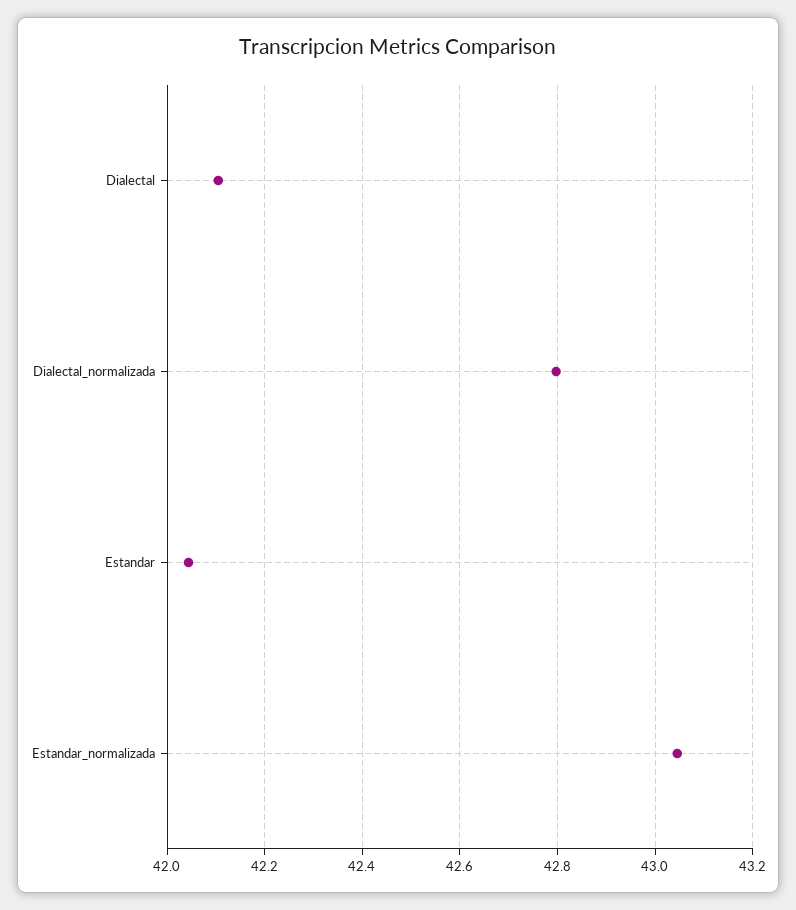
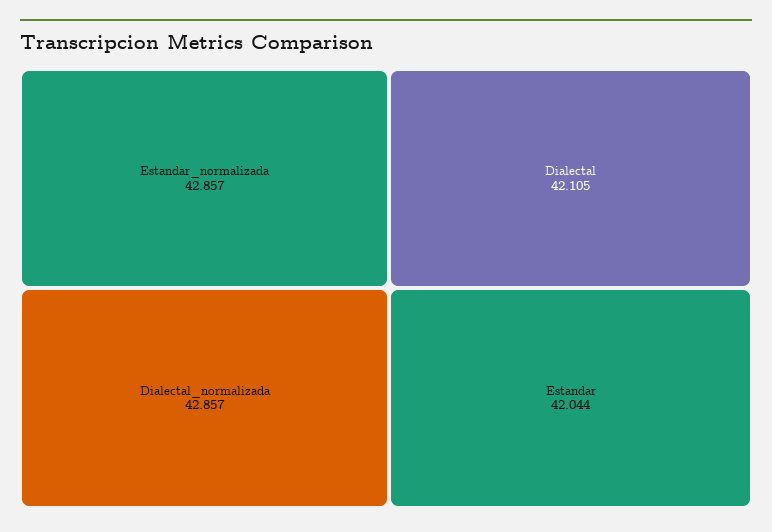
Dialectal_normalizada: 42.8 -> 42.857
Estandar_normalizada: 43.04 -> 42.857

